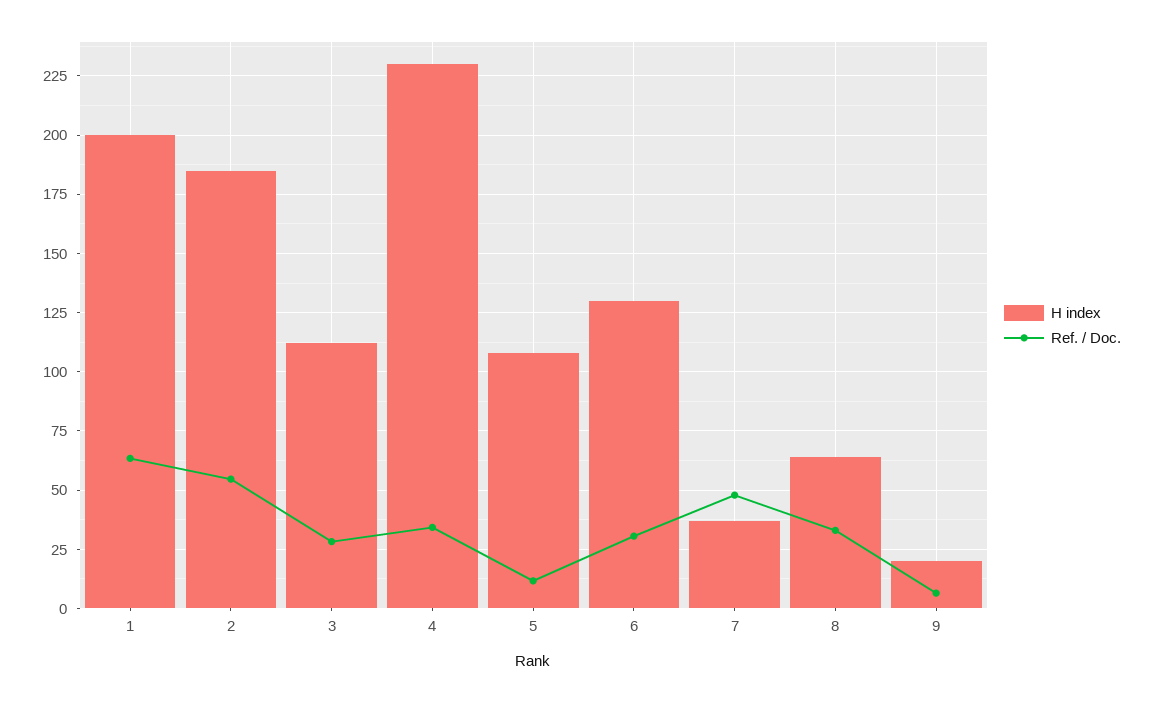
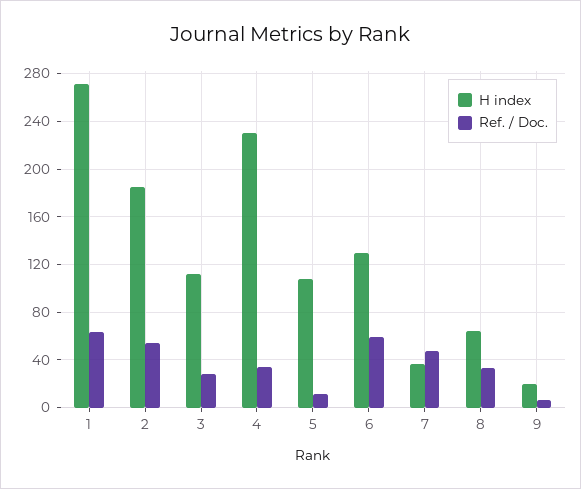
H index, 1: 200 -> 270
Ref. / Doc., 6: 30 -> 60

